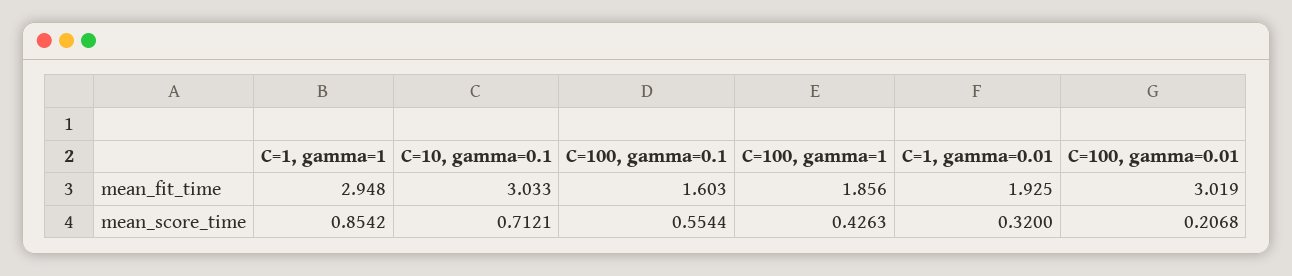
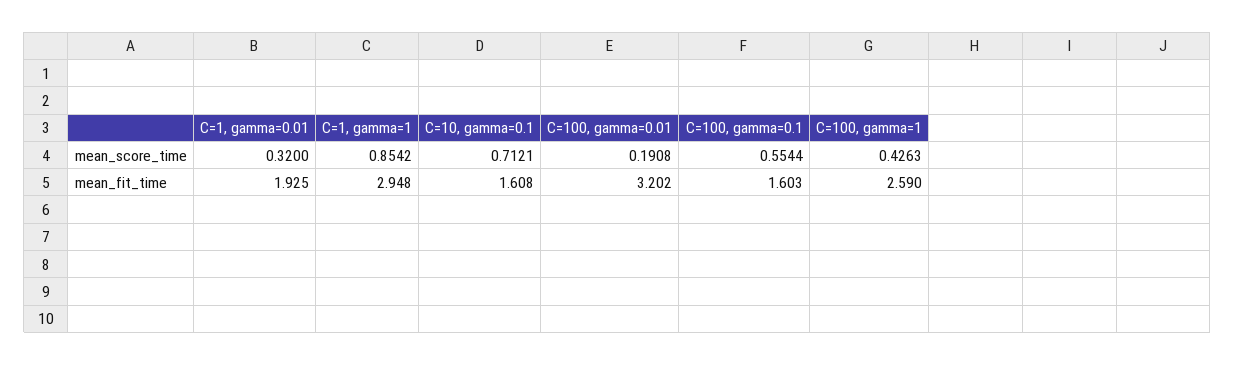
C=10, gamma=0.1, mean_fit_time: 3.033 -> 1.608
C=100, gamma=1, mean_fit_time: 1.856 -> 2.59
C=100, gamma=0.01, mean_fit_time: 3.019 -> 3.202
C=100, gamma=0.01, mean_score_time: 0.2068 -> 0.1908

